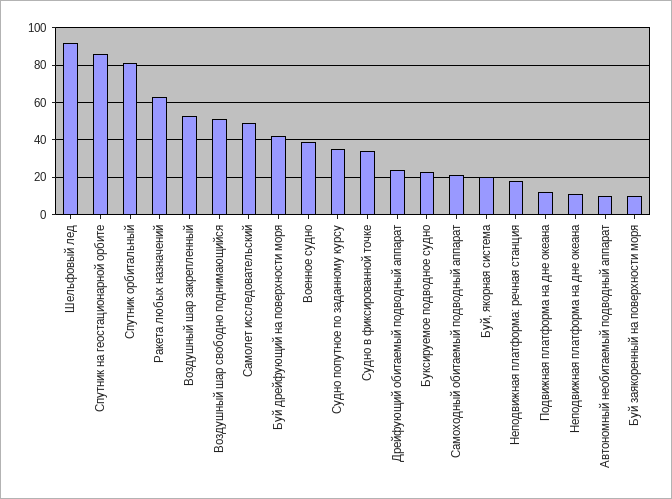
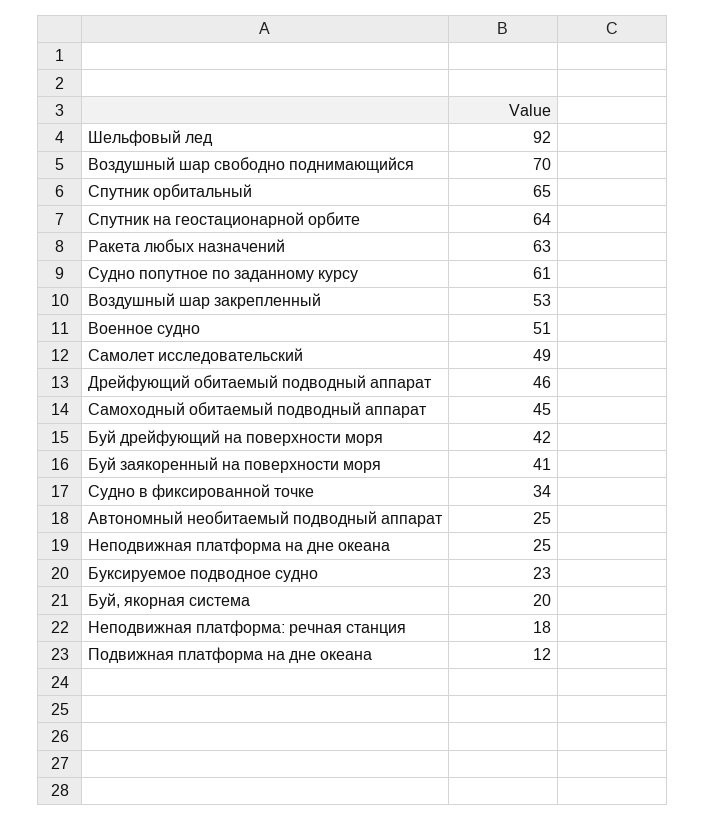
Спутник на геостационарной орбите: 85 -> 64
Спутник орбитальный: 80 -> 65
Воздушный шар свободно поднимающийся: 50 -> 70
Военное судно: 40 -> 51
Судно попутное по заданному курсу: 35 -> 61
Дрейфующий обитаемый подводный аппарат: 25 -> 46
Самоходный обитаемый подводный аппарат: 20 -> 45
Неподвижная платформа на дне океана: 10 -> 25
Автономный необитаемый подводный аппарат: 10 -> 25
Буй заякоренный на поверхности моря: 10 -> 41

